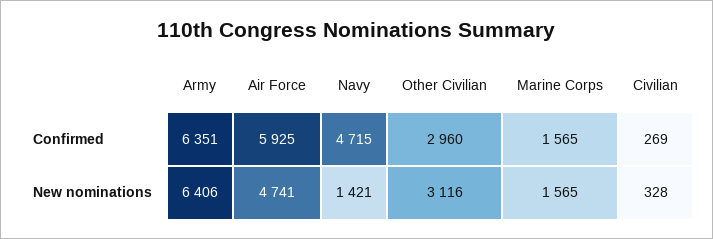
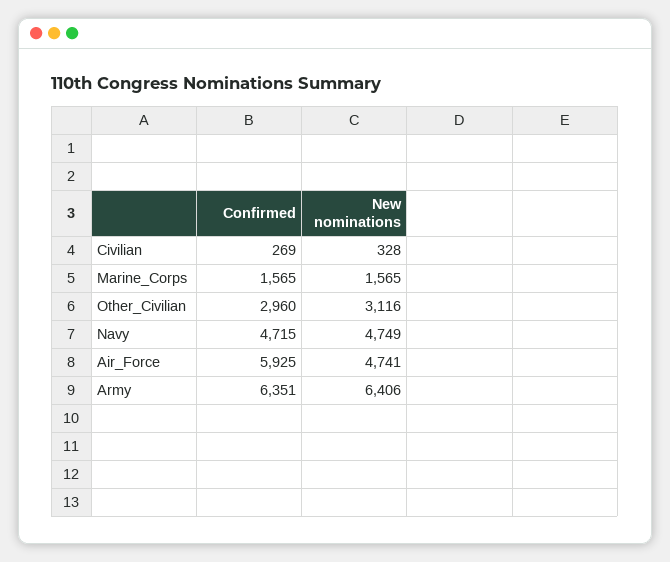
Navy, New nominations: 1421 -> 4749

